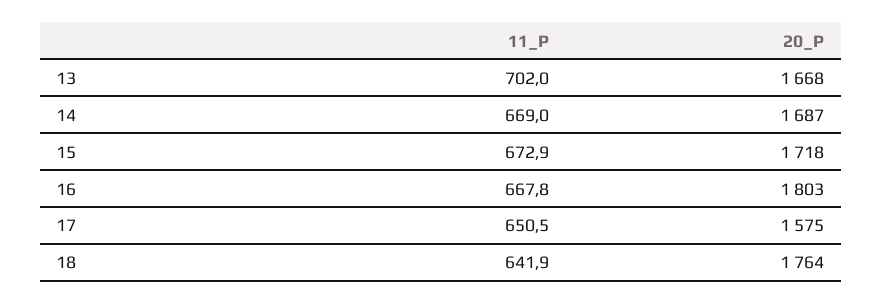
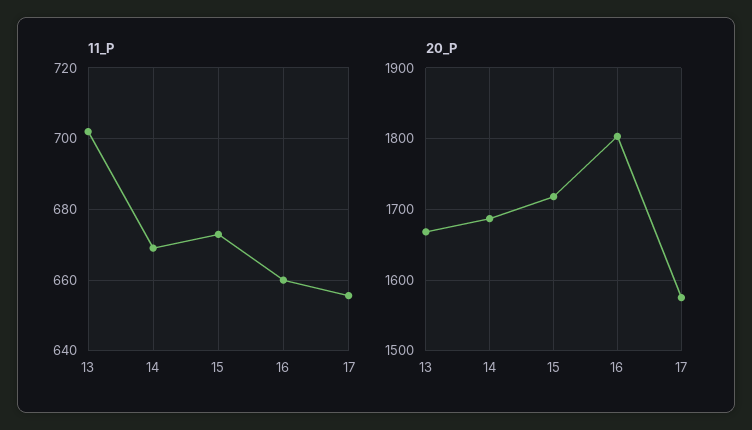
11_P, 16: 667.8 -> 660
11_P, 17: 650.5 -> 656
11_P, 18: 641.9 -> none
20_P, 18: 1764 -> none

